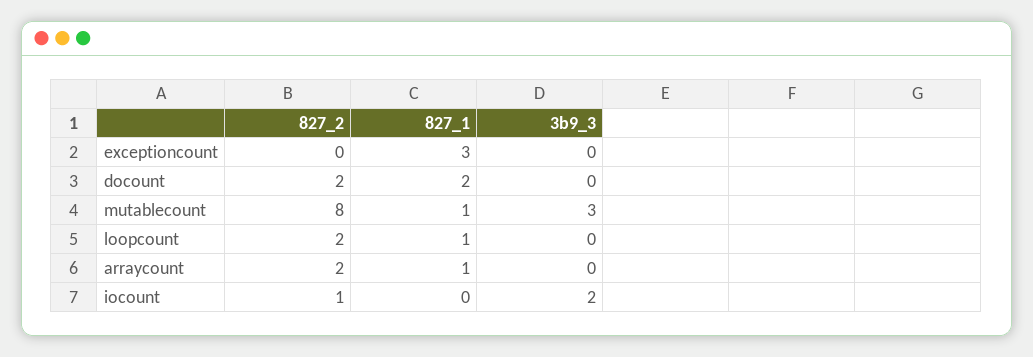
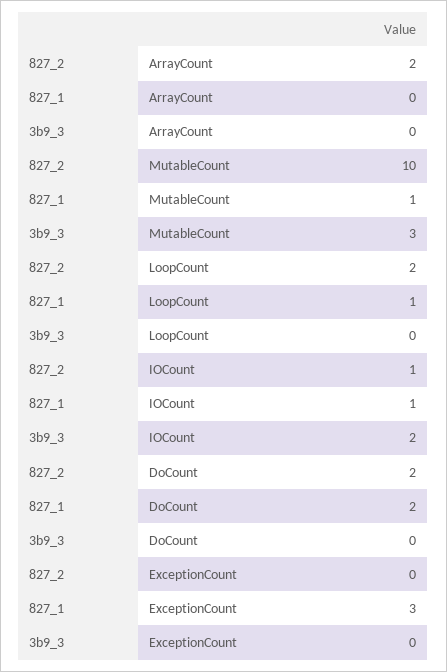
827_2, mutablecount: 8 -> 10
827_1, arraycount: 1 -> 0
827_1, iocount: 0 -> 1

